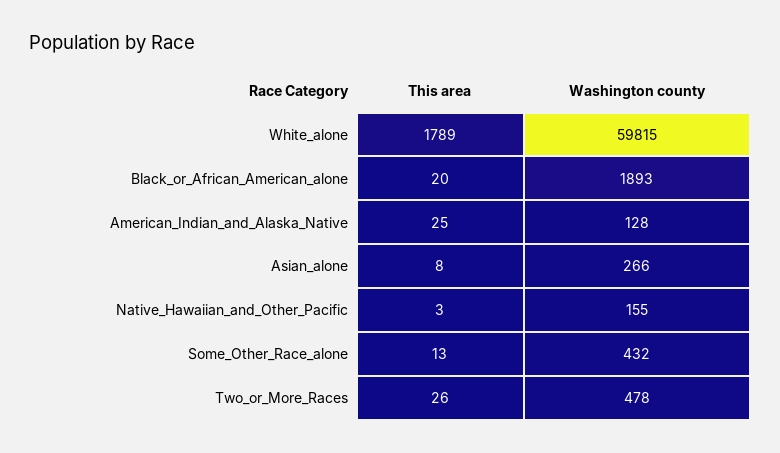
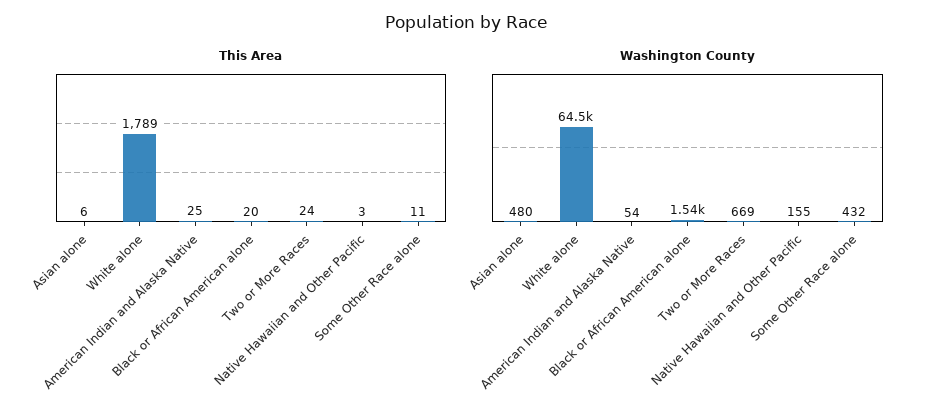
Washington county, White_alone: 59815 -> 64500
Washington county, Black_or_African_American_alone: 1893 -> 1540
Washington county, American_Indian_and_Alaska_Native: 128 -> 54
This area, Asian_alone: 8 -> 6
Washington county, Asian_alone: 266 -> 480
This area, Some_Other_Race_alone: 13 -> 11
This area, Two_or_More_Races: 26 -> 24
Washington county, Two_or_More_Races: 478 -> 669

